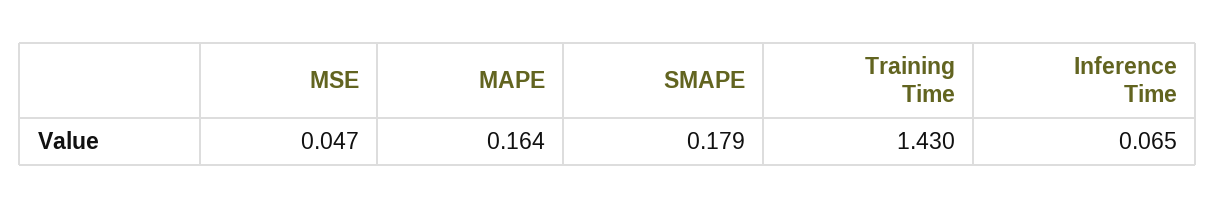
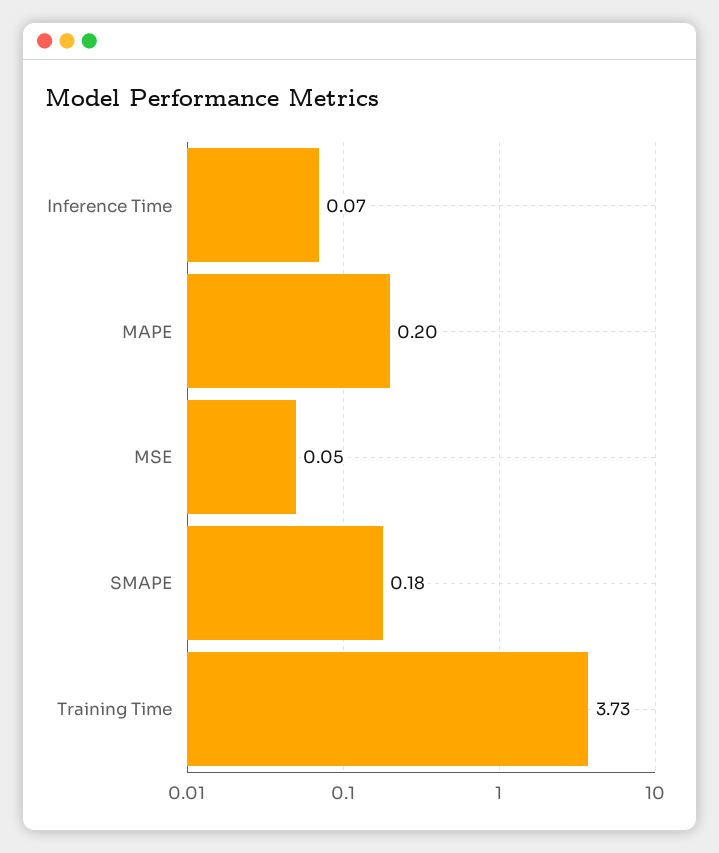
MAPE: 0.164 -> 0.2
Training Time: 1.43 -> 3.73

